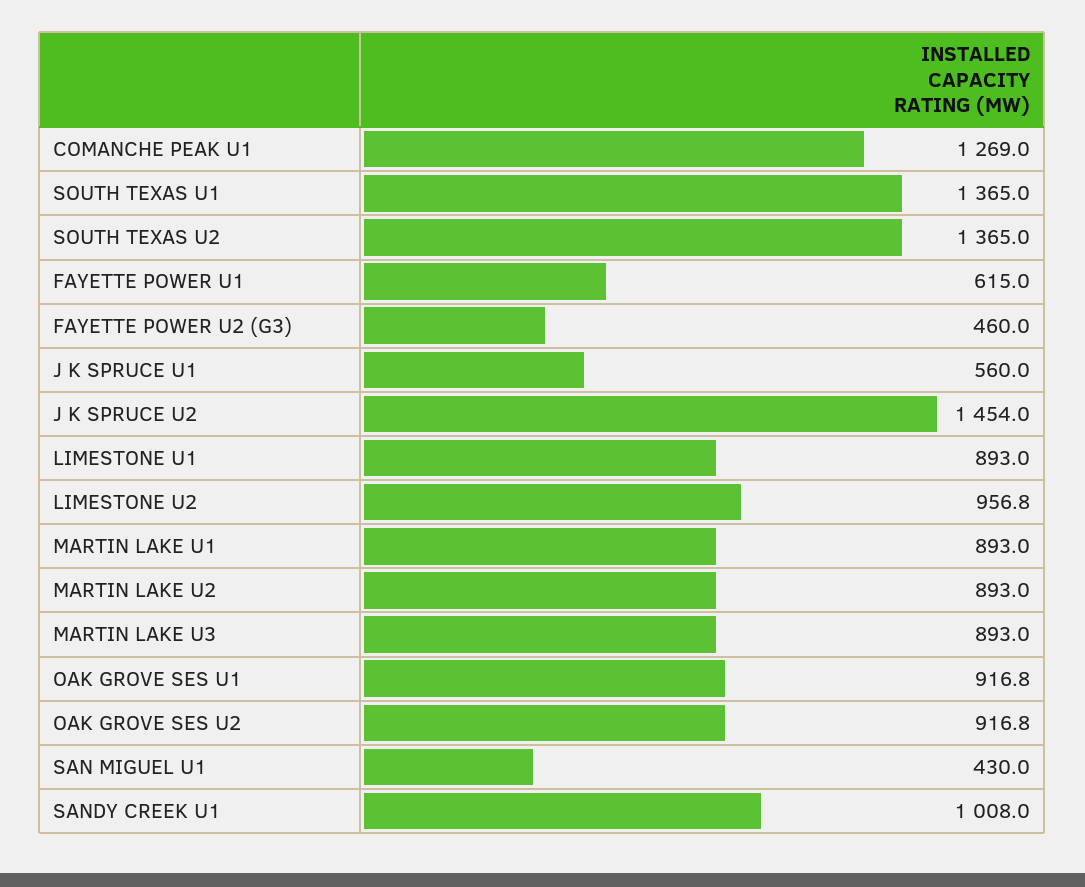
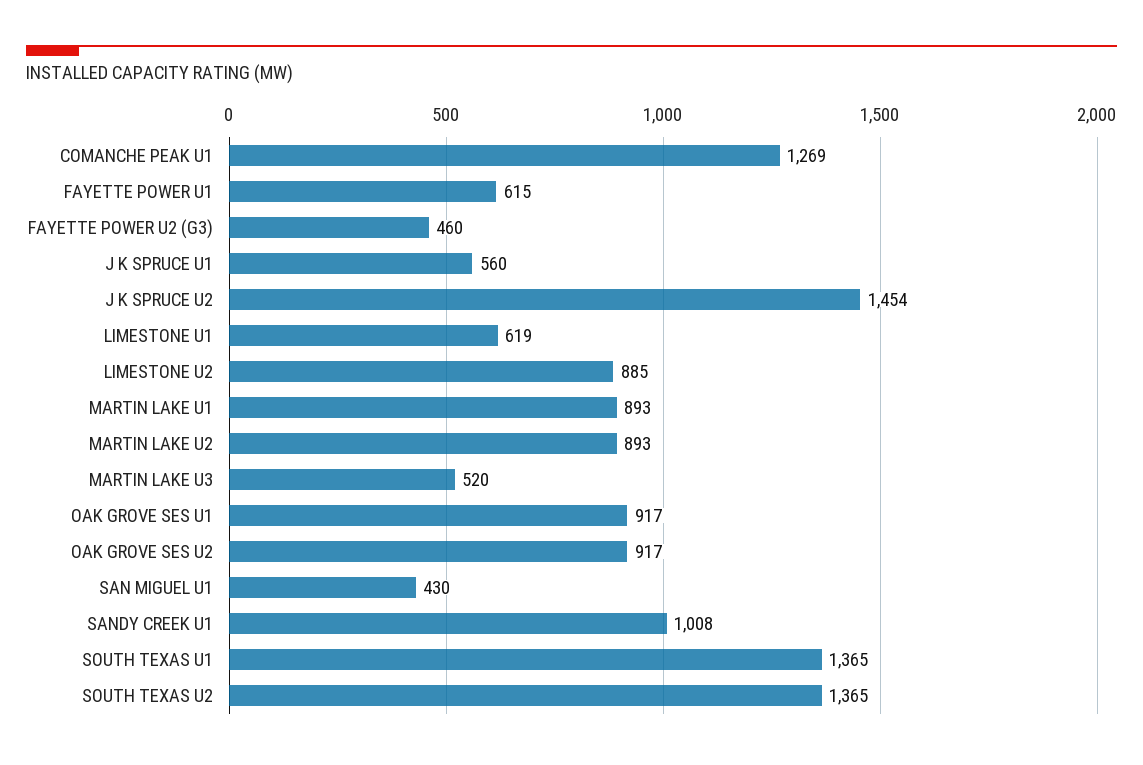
LIMESTONE U1: 893 -> 619
LIMESTONE U2: 956.8 -> 885
MARTIN LAKE U3: 893 -> 520

